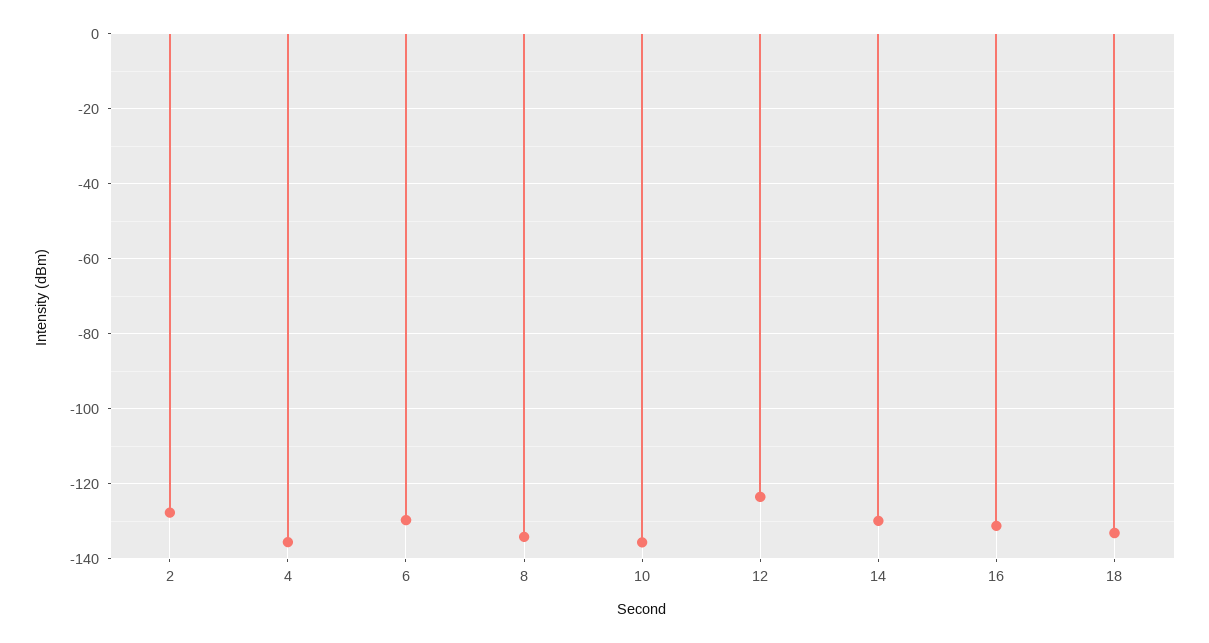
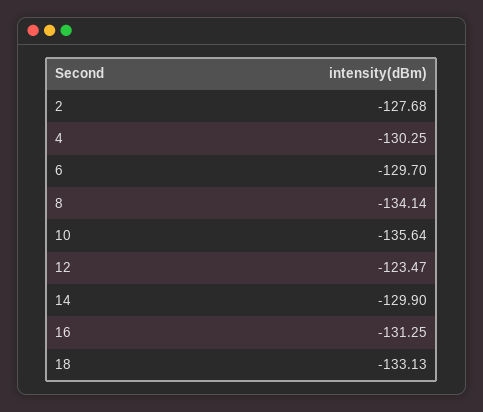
4: -136 -> -130.25

